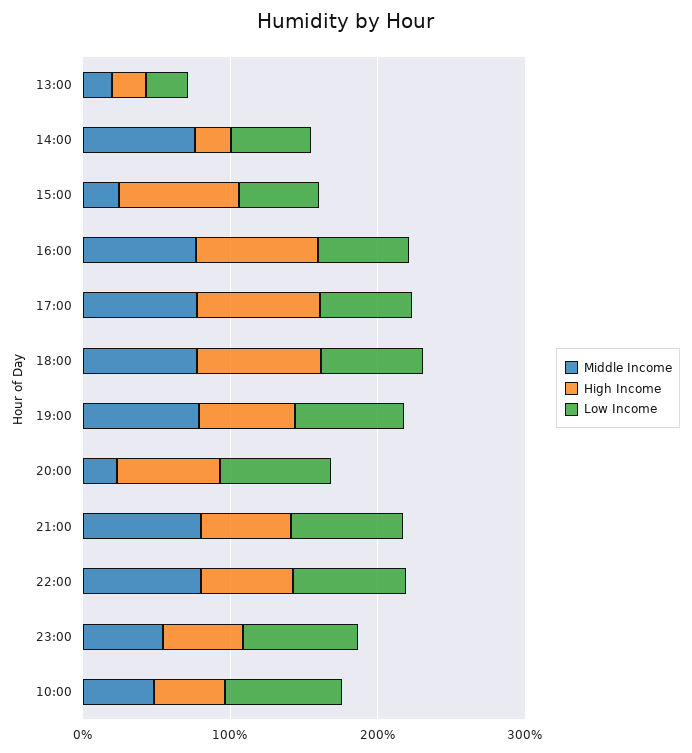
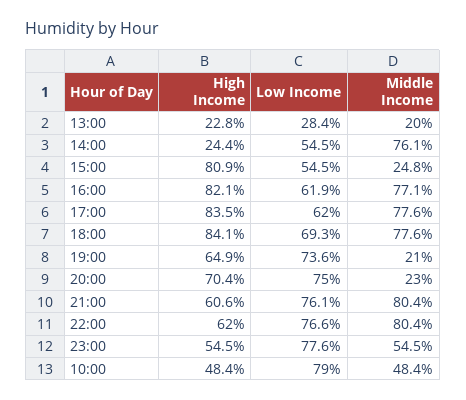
Middle Income, 19:00: 80 -> 21

